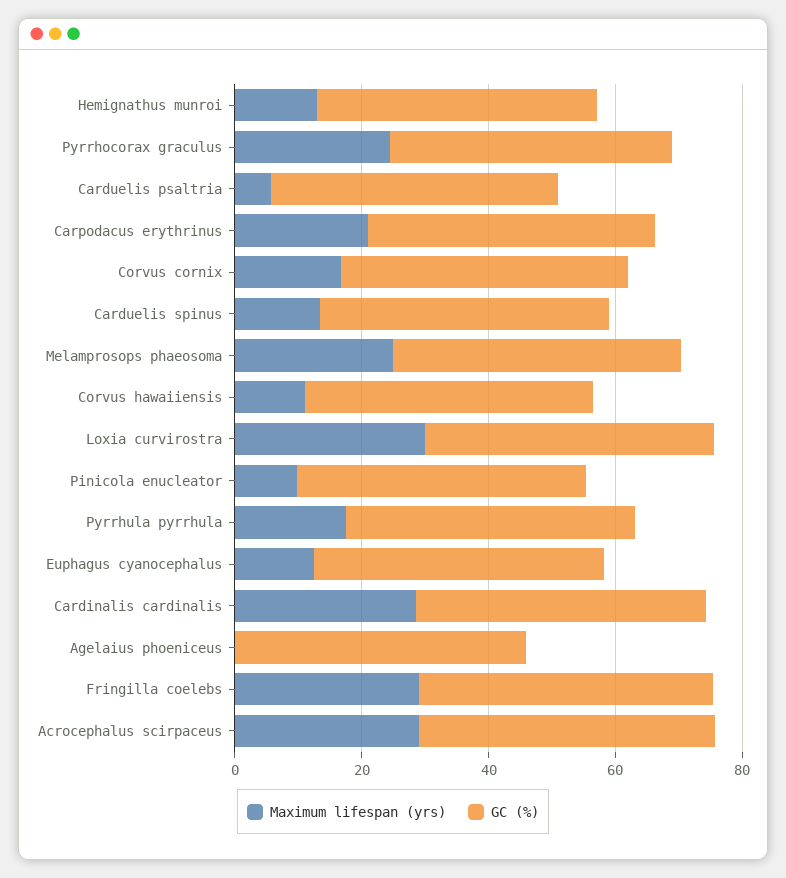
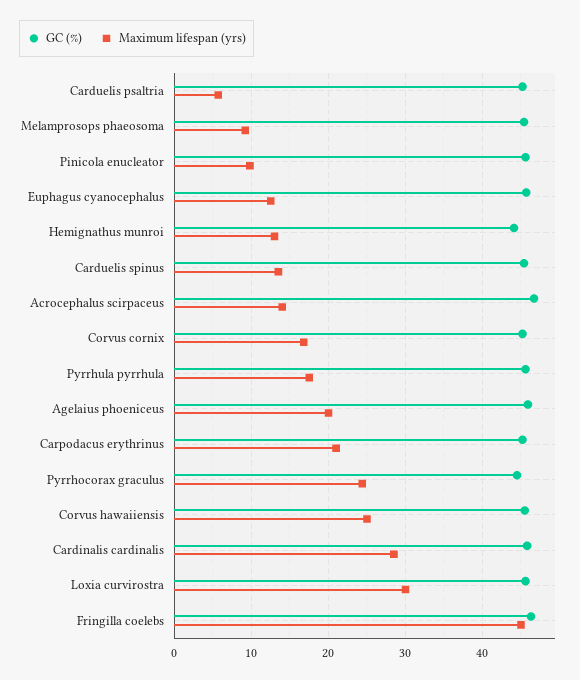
Maximum lifespan (yrs), Melamprosops phaeosoma: 25 -> 9
Maximum lifespan (yrs), Corvus hawaiiensis: 10 -> 25
Maximum lifespan (yrs), Agelaius phoeniceus: 0 -> 20
Maximum lifespan (yrs), Fringilla coelebs: 30 -> 45
Maximum lifespan (yrs), Acrocephalus scirpaceus: 30 -> 14

